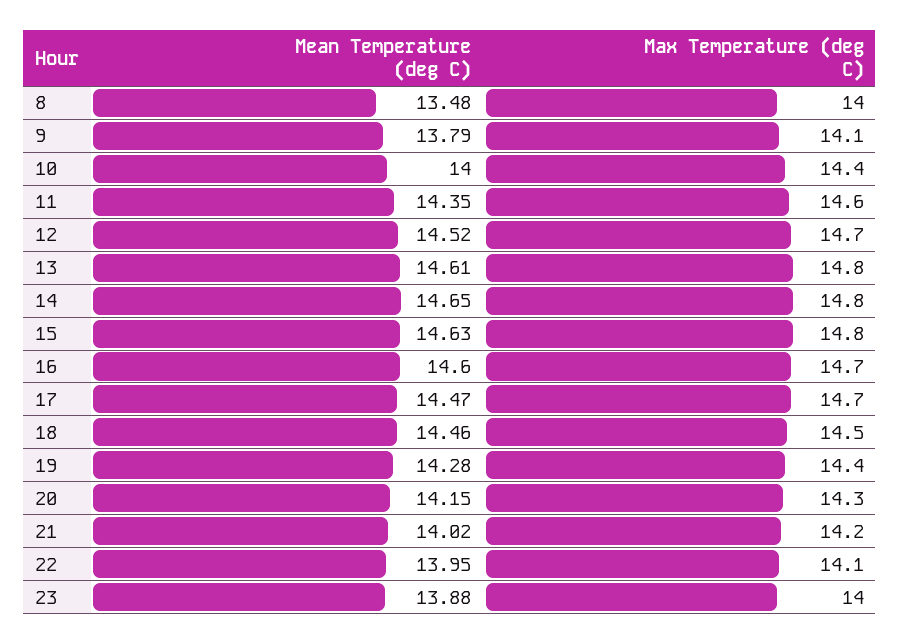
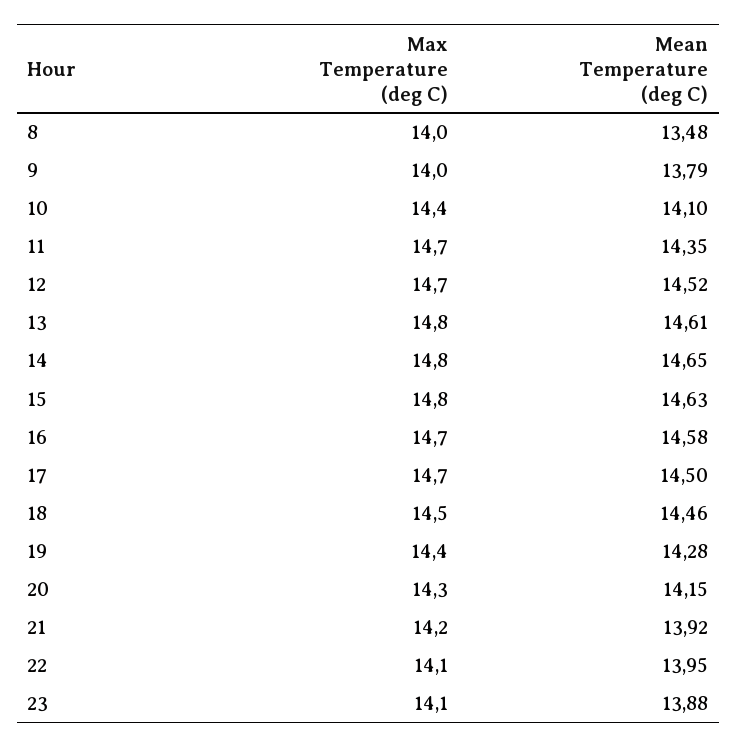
Max Temperature (deg C), 9: 14.1 -> 14
Mean Temperature (deg C), 10: 14 -> 14.1
Max Temperature (deg C), 11: 14.6 -> 14.7
Mean Temperature (deg C), 16: 14.6 -> 14.58
Mean Temperature (deg C), 17: 14.47 -> 14.5
Mean Temperature (deg C), 21: 14.02 -> 13.92
Max Temperature (deg C), 23: 14 -> 14.1

